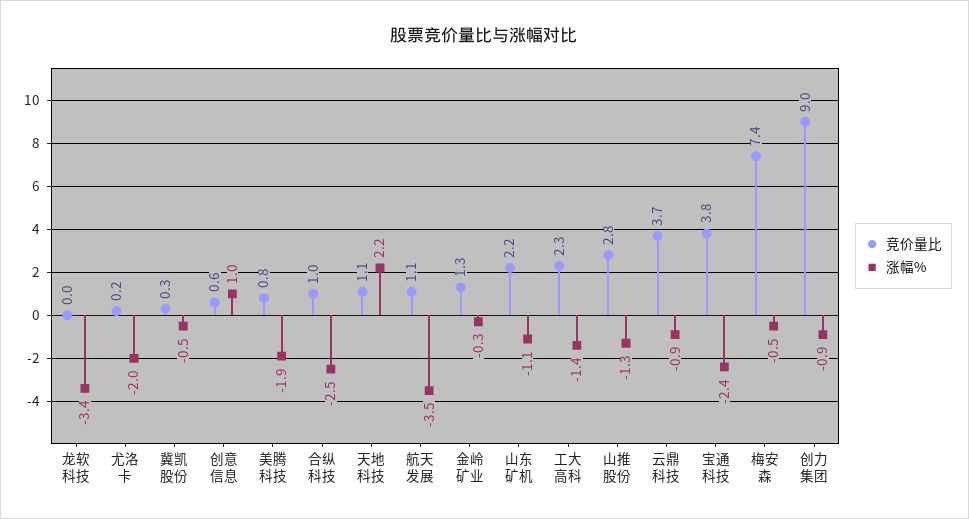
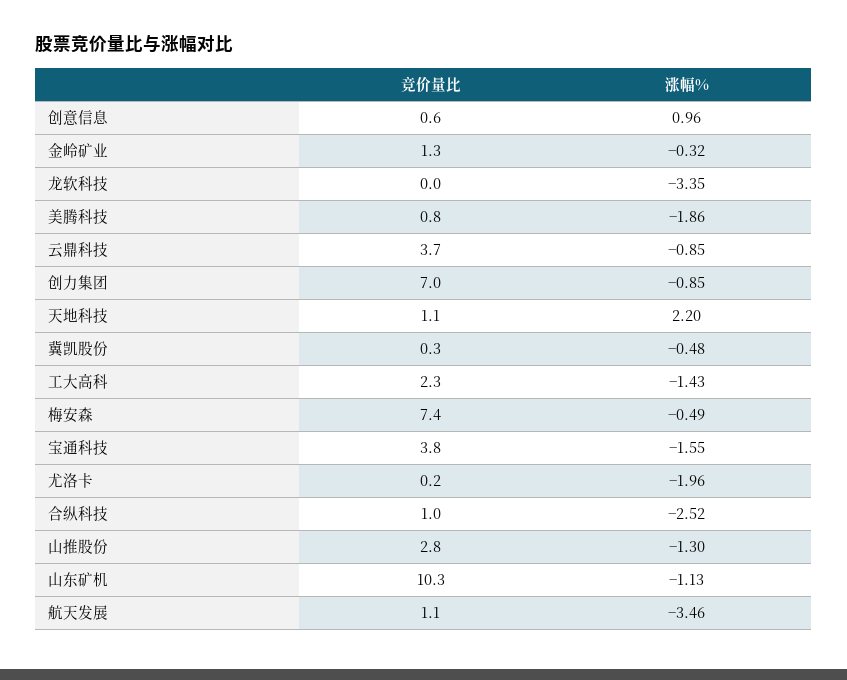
竞价量比, 山东矿机: 2.2 -> 10.3
涨幅%, 宝通科技: -2.4 -> -1.55
竞价量比, 创力集团: 9 -> 7

